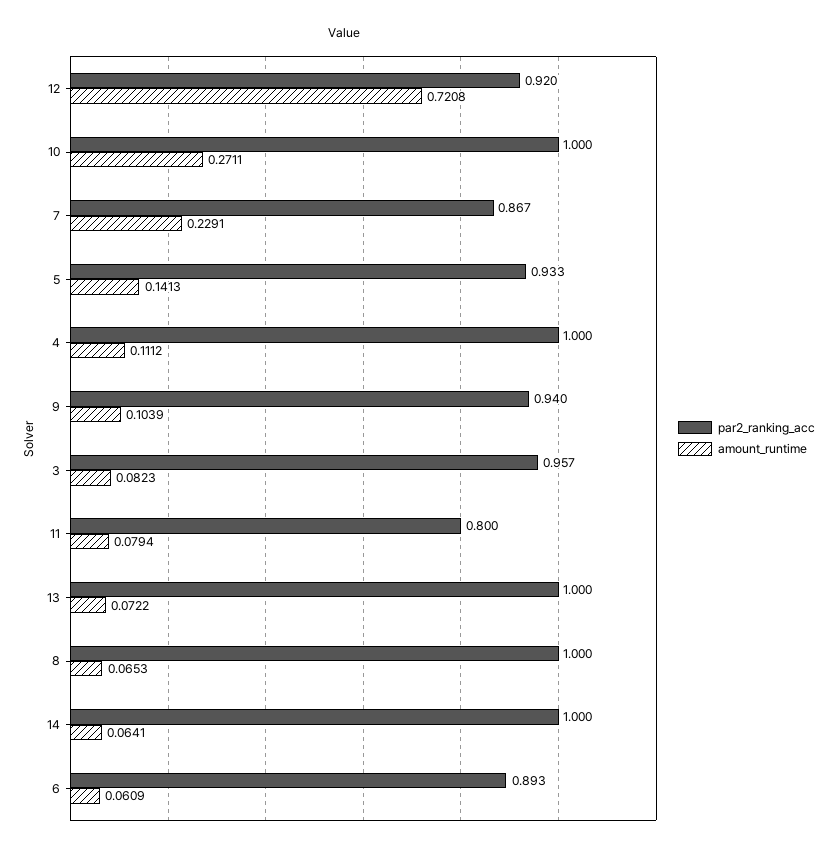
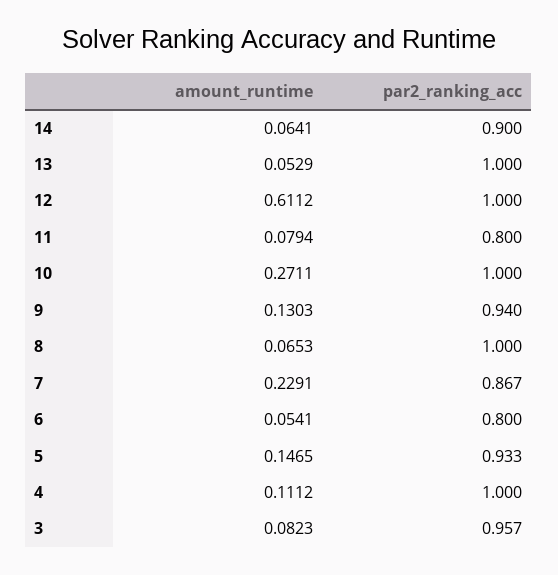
par2_ranking_acc, 12: 0.92 -> 1
amount_runtime, 12: 0.7208 -> 0.6112
amount_runtime, 5: 0.1413 -> 0.1465
amount_runtime, 9: 0.1039 -> 0.1303
amount_runtime, 13: 0.0722 -> 0.0529
par2_ranking_acc, 14: 1 -> 0.9
par2_ranking_acc, 6: 0.893 -> 0.8
amount_runtime, 6: 0.0609 -> 0.0541

